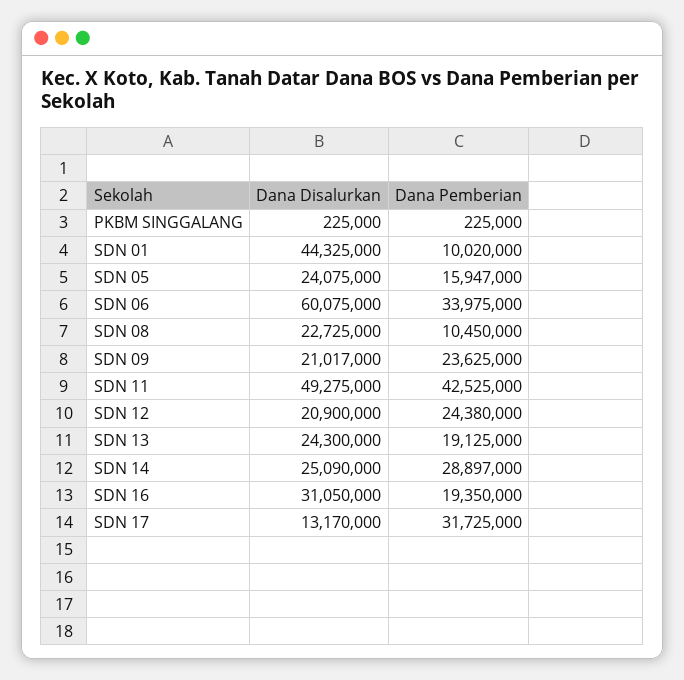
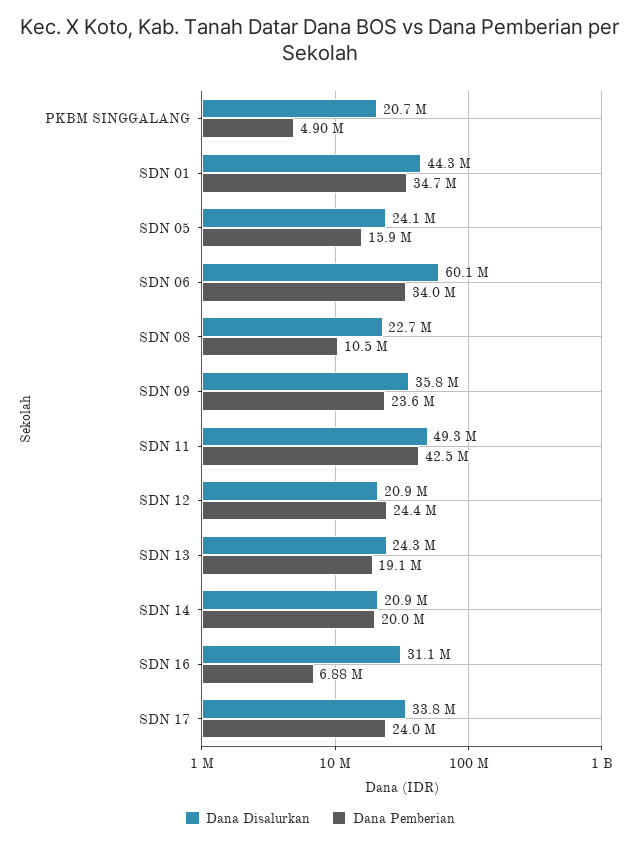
Dana Disalurkan, PKBM SINGGALANG: 225000 -> 20700000
Dana Pemberian, PKBM SINGGALANG: 225000 -> 4900000
Dana Pemberian, SDN 01: 10020000 -> 34700000
Dana Disalurkan, SDN 09: 21017000 -> 35800000
Dana Disalurkan, SDN 14: 25090000 -> 20900000
Dana Pemberian, SDN 14: 28897000 -> 20000000
Dana Pemberian, SDN 16: 19350000 -> 6880000
Dana Disalurkan, SDN 17: 13170000 -> 33800000
Dana Pemberian, SDN 17: 31725000 -> 24000000

